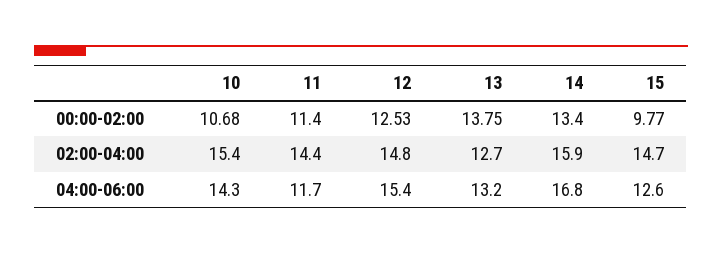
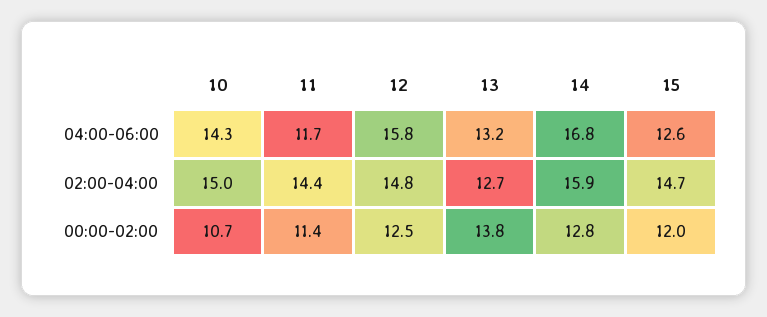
14, 00:00-02:00: 13.4 -> 12.8
15, 00:00-02:00: 9.77 -> 12
10, 02:00-04:00: 15.4 -> 15
12, 04:00-06:00: 15.4 -> 15.8

